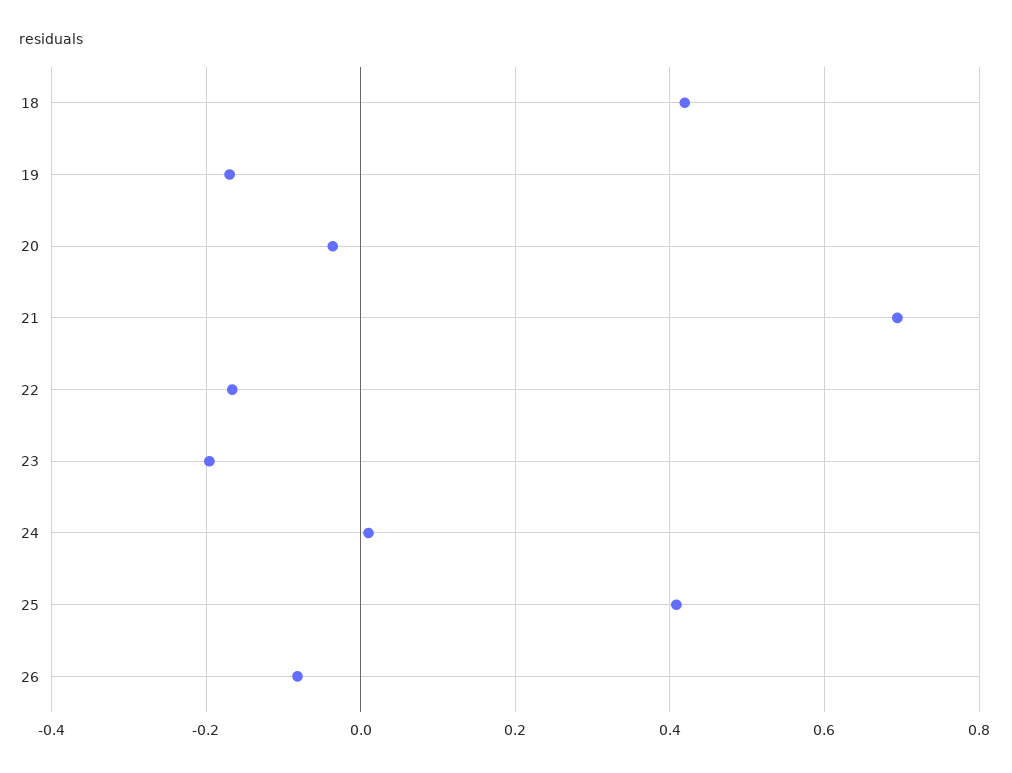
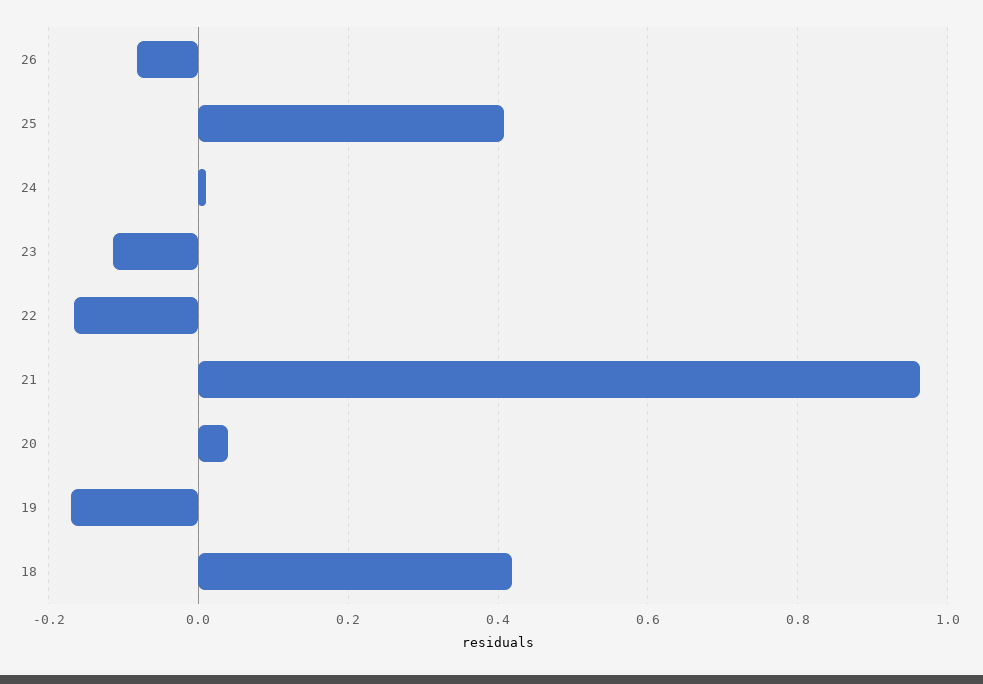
20: -0.04 -> 0.04
21: 0.7 -> 0.96
23: -0.2 -> -0.12

